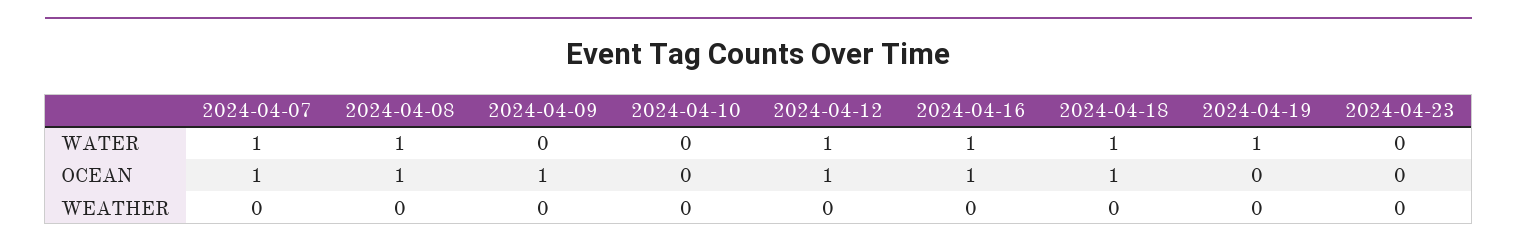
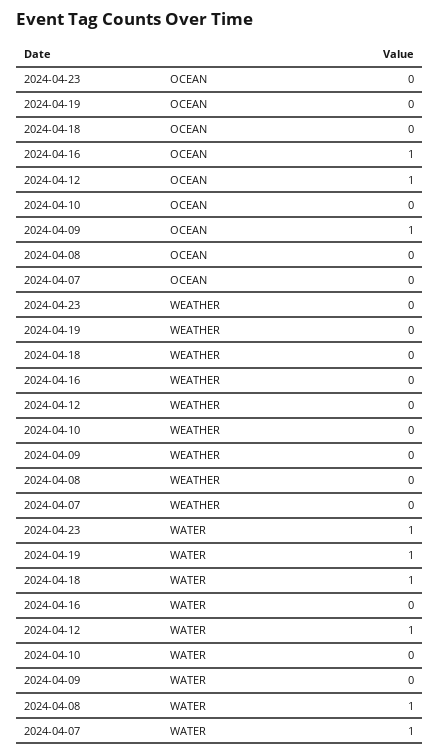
2024-04-16, WATER: 1 -> 0
2024-04-23, WATER: 0 -> 1
2024-04-07, OCEAN: 1 -> 0
2024-04-08, OCEAN: 1 -> 0
2024-04-18, OCEAN: 1 -> 0

